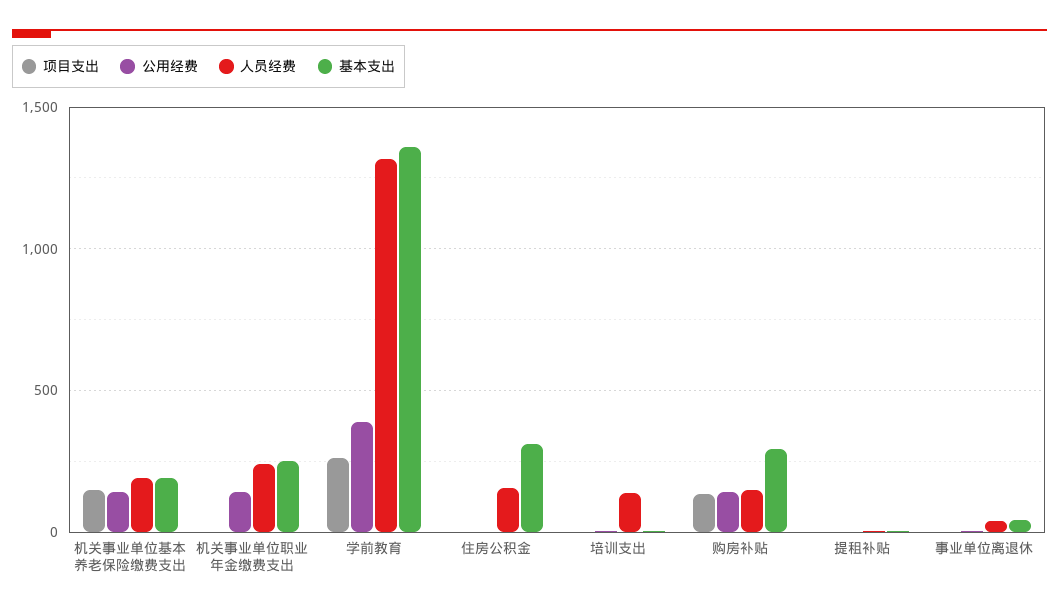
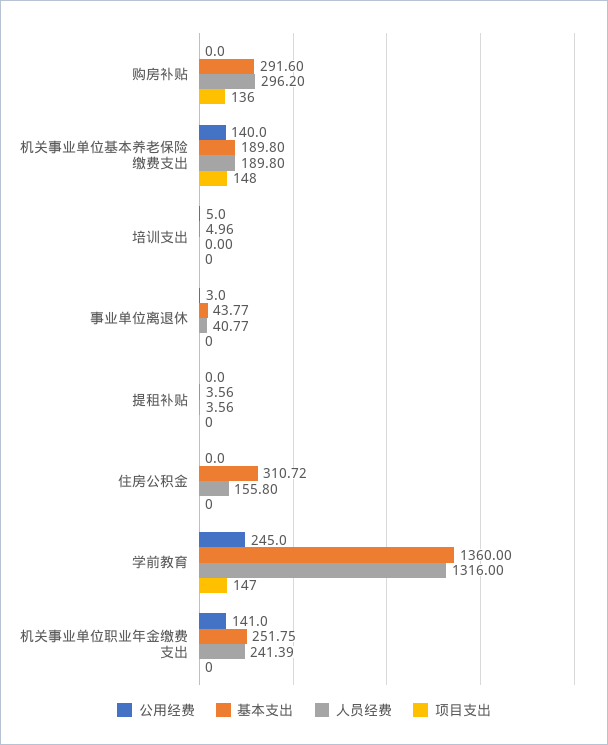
项目支出, 学前教育: 250 -> 147
公用经费, 学前教育: 400 -> 245
人员经费, 培训支出: 150 -> 0
公用经费, 购房补贴: 150 -> 0
人员经费, 购房补贴: 150 -> 296.2

